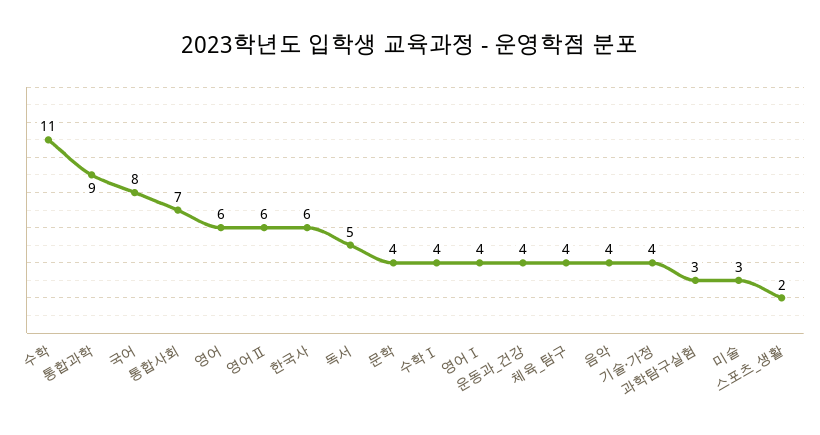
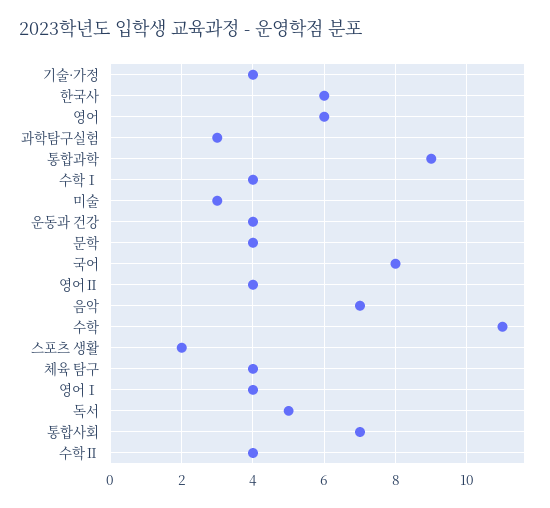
영어Ⅱ: 6 -> 4
음악: 4 -> 7
수학Ⅱ: none -> 4

